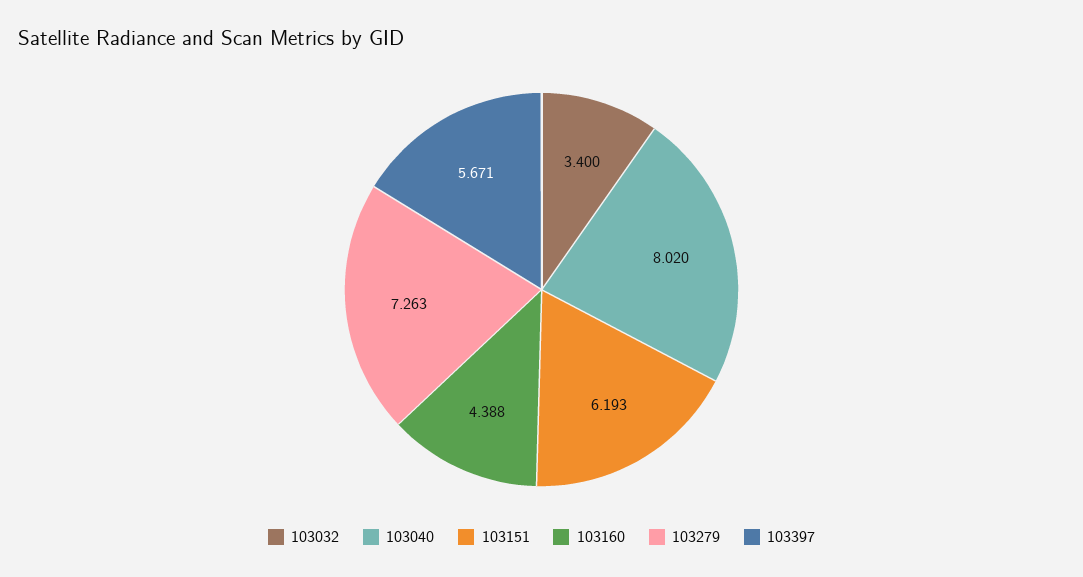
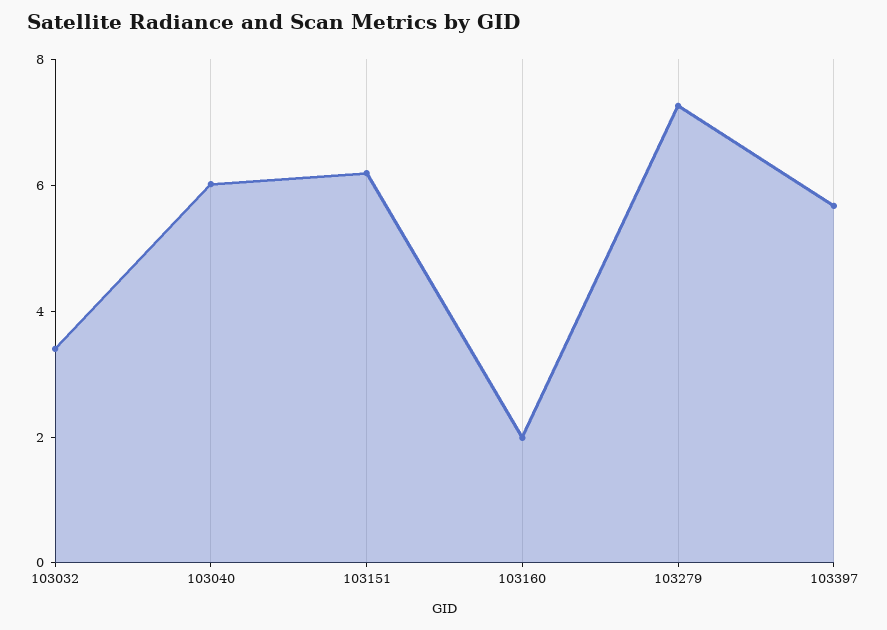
103040: 8.02 -> 6
103160: 4.388 -> 2

